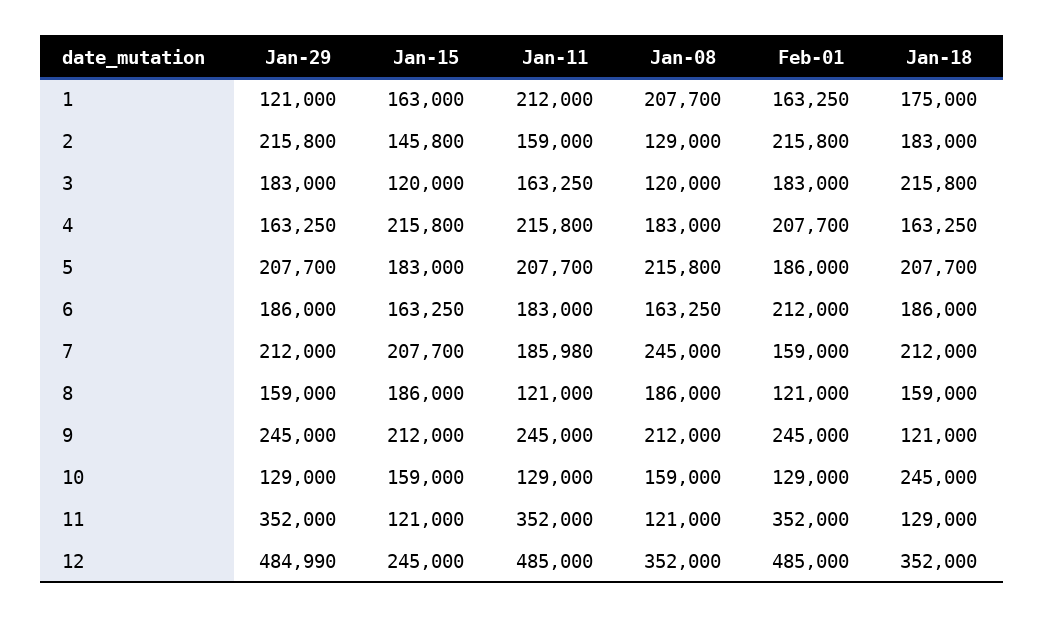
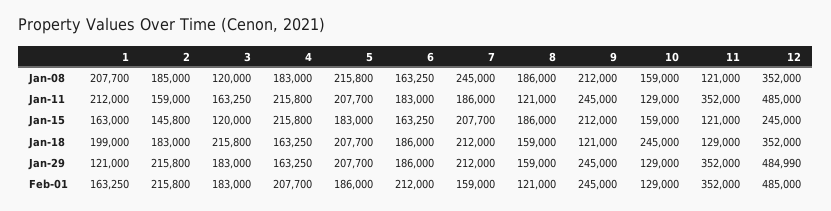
Jan-18, 1: 175000 -> 199000
Jan-08, 2: 129000 -> 185000
Jan-11, 7: 185980 -> 186000

